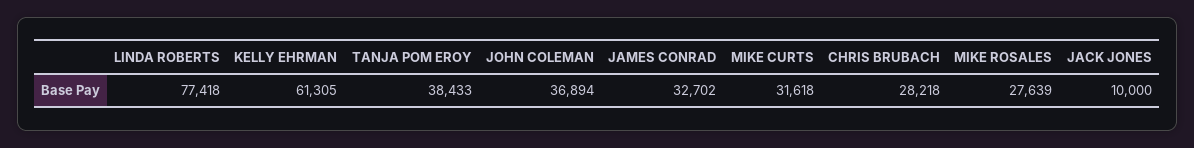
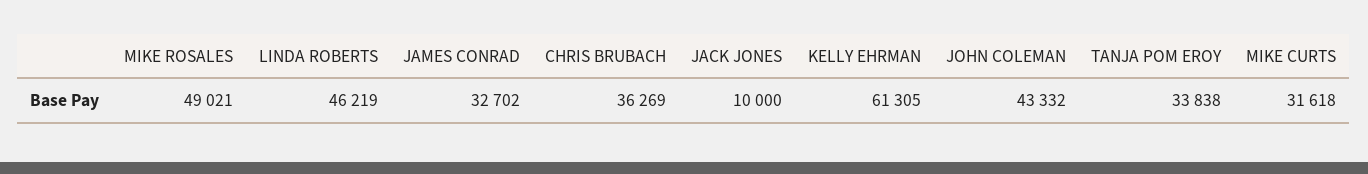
LINDA ROBERTS: 77418 -> 46219
TANJA POM EROY: 38433 -> 33838
JOHN COLEMAN: 36894 -> 43332
CHRIS BRUBACH: 28218 -> 36269
MIKE ROSALES: 27639 -> 49021

